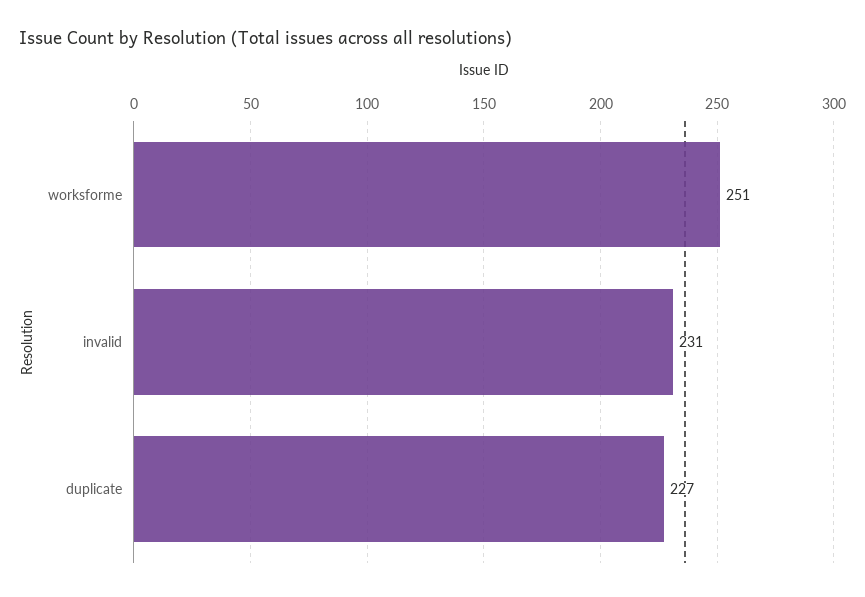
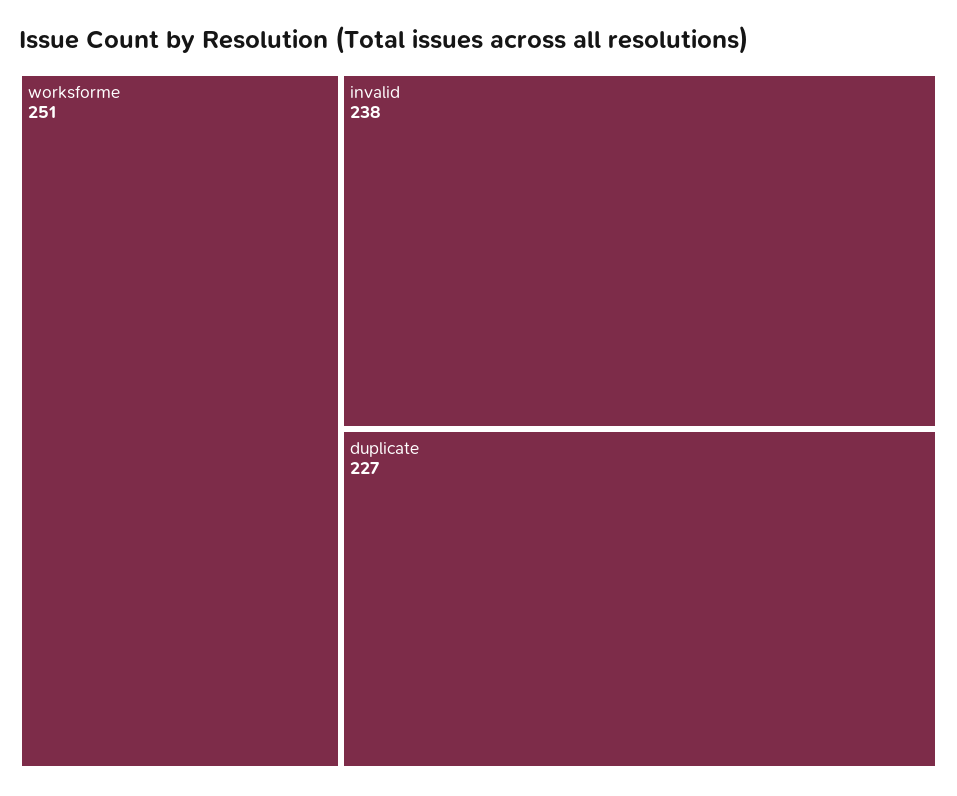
invalid: 231 -> 238

